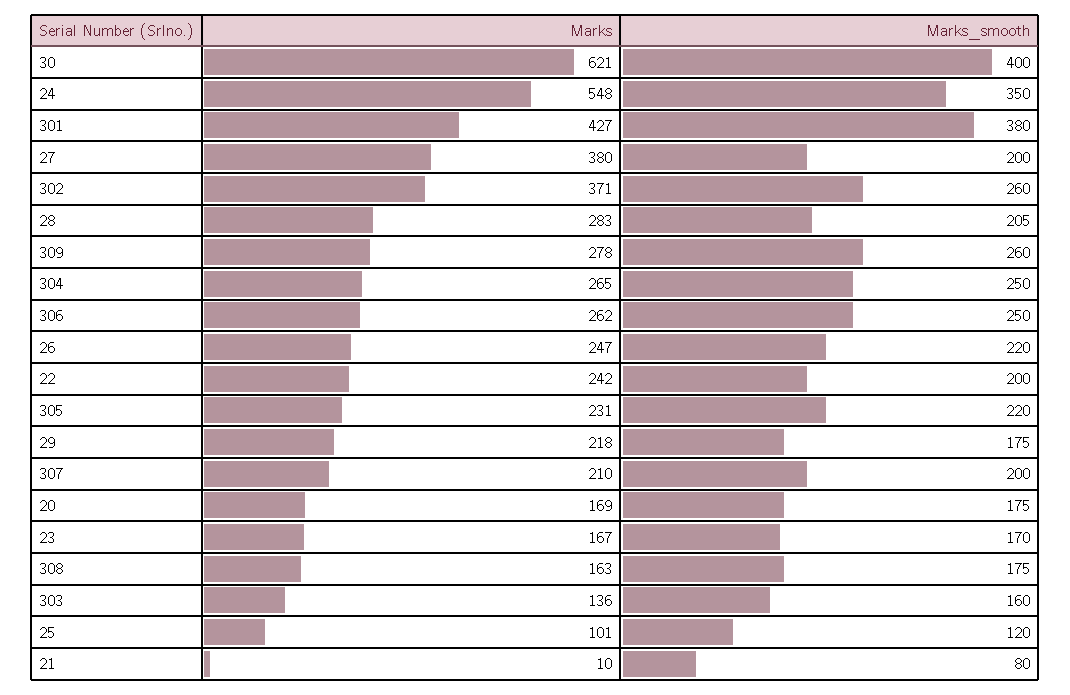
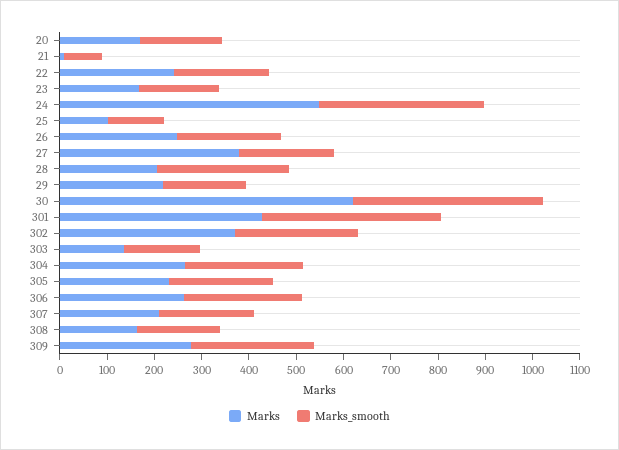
Marks, 28: 283 -> 200
Marks_smooth, 28: 205 -> 280

